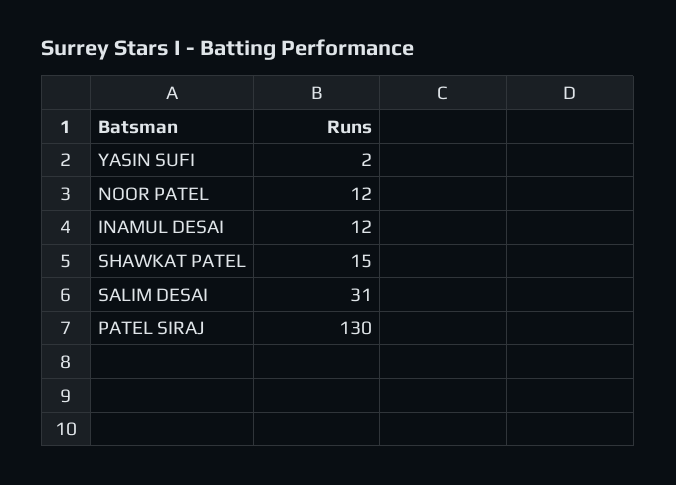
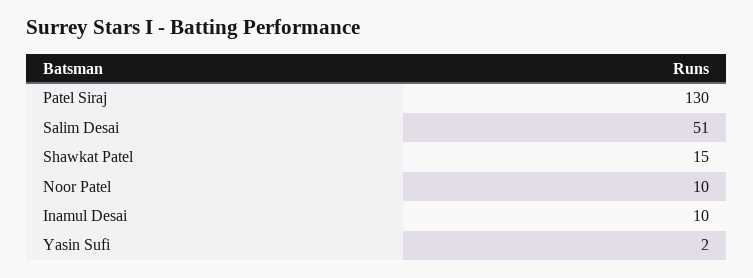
NOOR PATEL: 12 -> 10
INAMUL DESAI: 12 -> 10
SALIM DESAI: 31 -> 51

